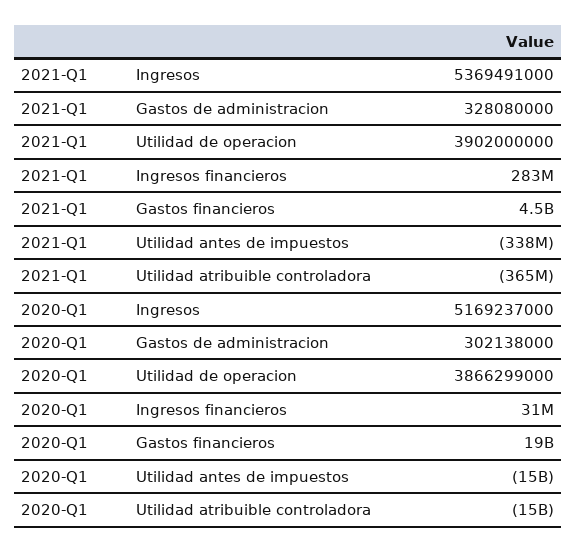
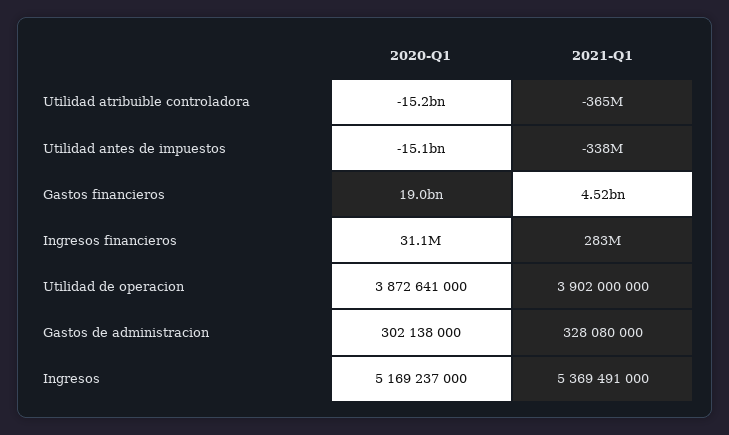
2020-Q1, Utilidad de operacion: 3866299000 -> 3872641000

